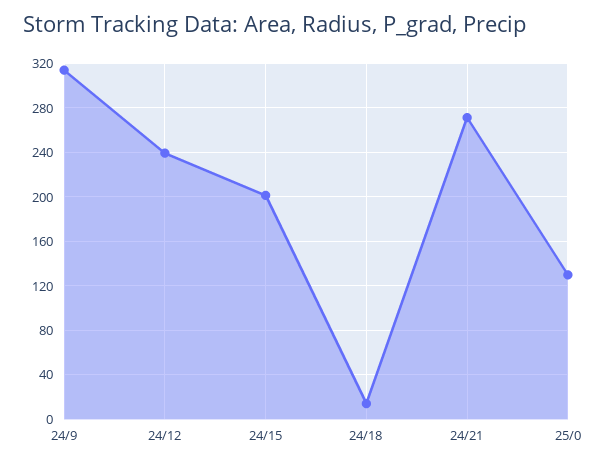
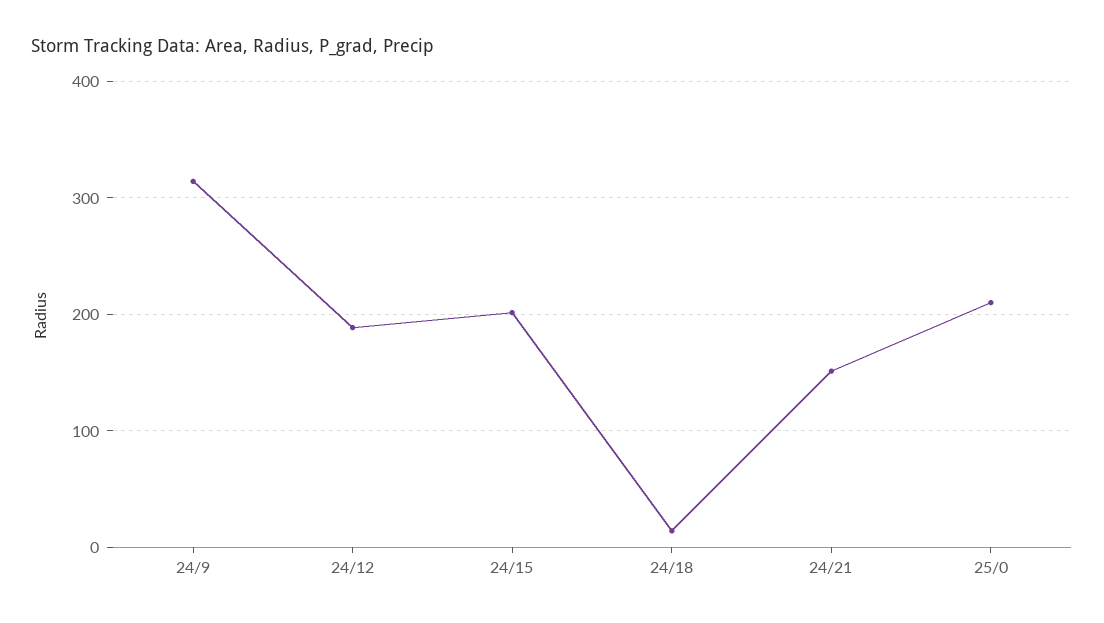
24/12: 240 -> 190
24/21: 270 -> 150
25/0: 130 -> 210

